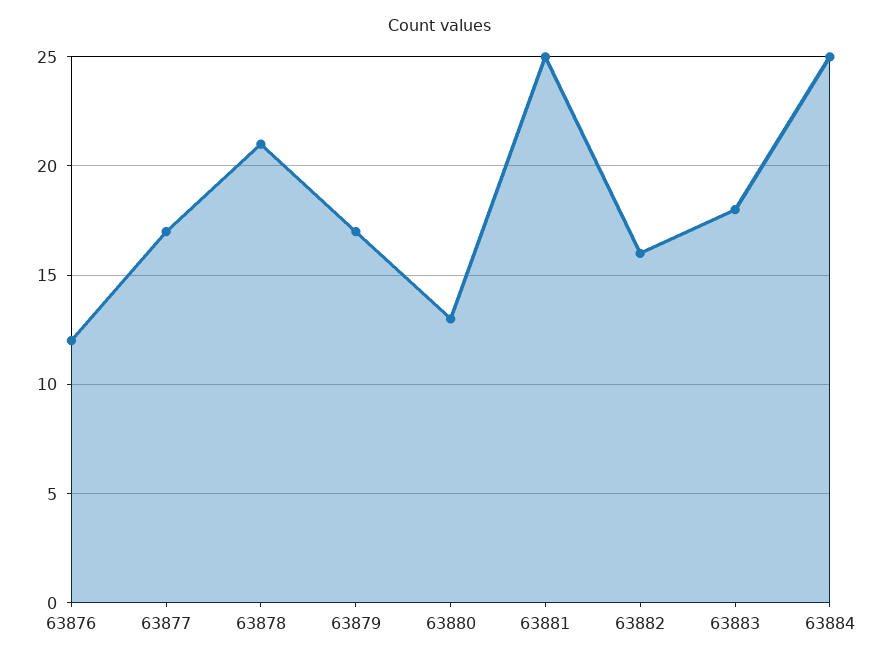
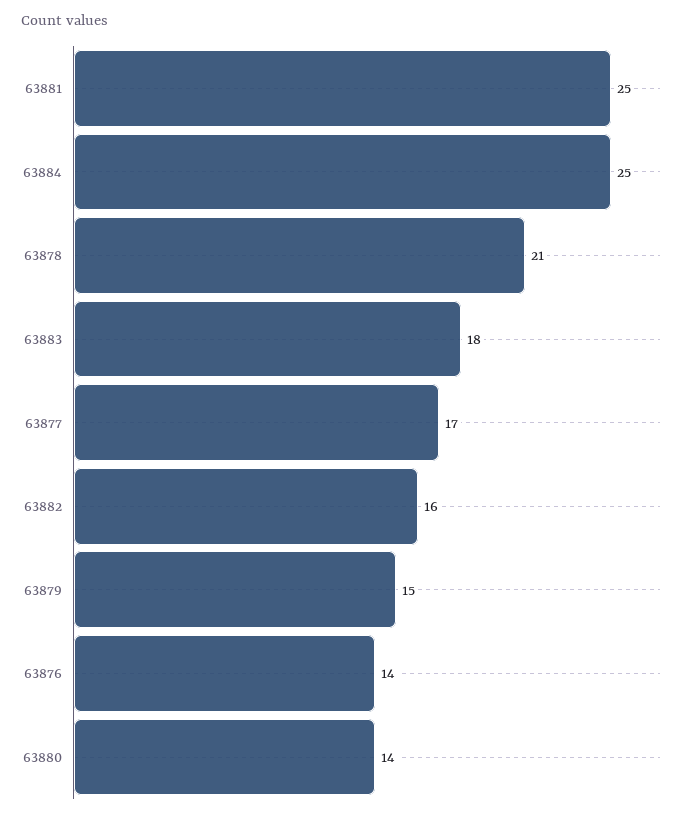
63876: 12 -> 14
63879: 17 -> 15
63880: 13 -> 14

